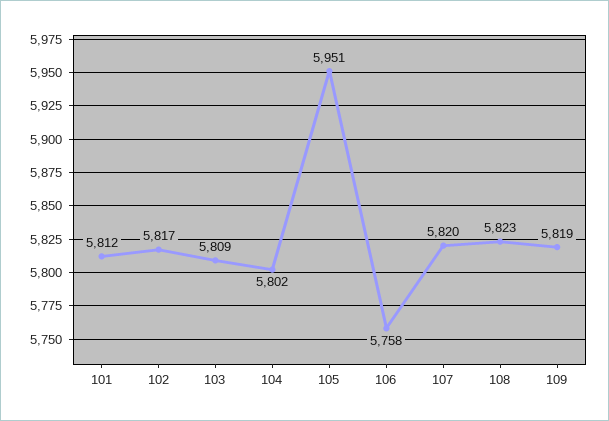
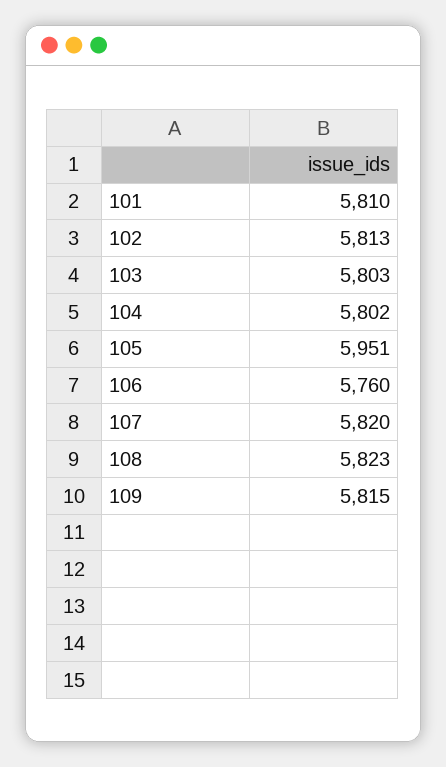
101: 5812 -> 5810
102: 5817 -> 5813
103: 5809 -> 5803
106: 5758 -> 5760
109: 5819 -> 5815

